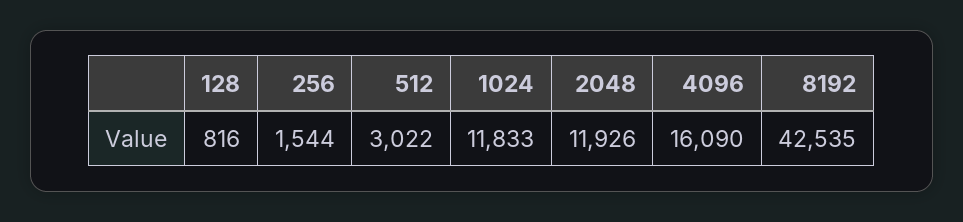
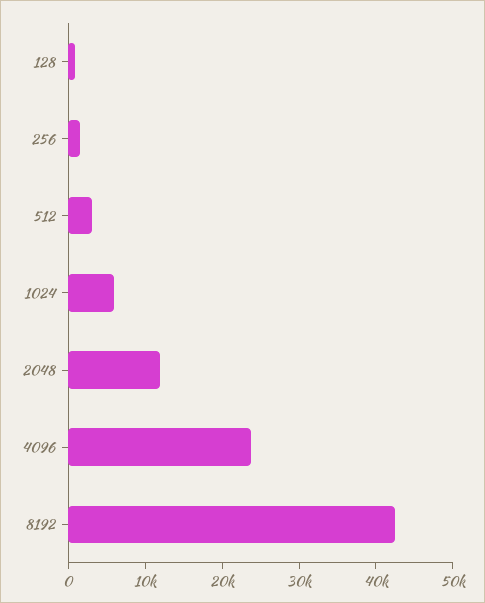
1024: 11833 -> 6000
4096: 16090 -> 24000

